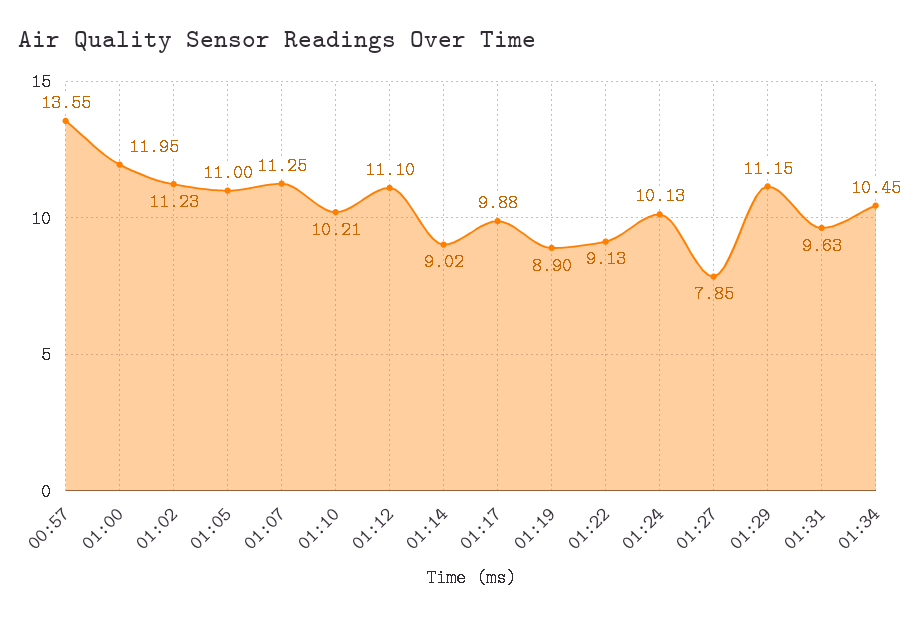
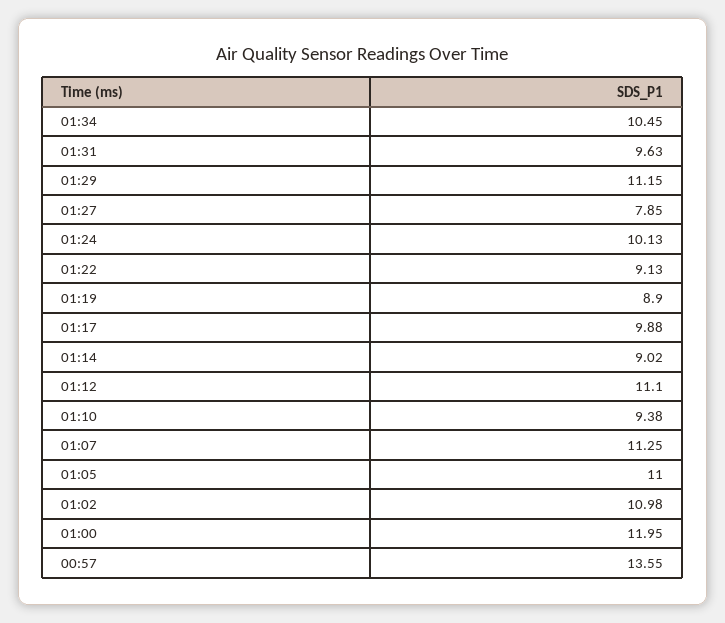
01:02: 11.23 -> 10.98
01:10: 10.21 -> 9.38

